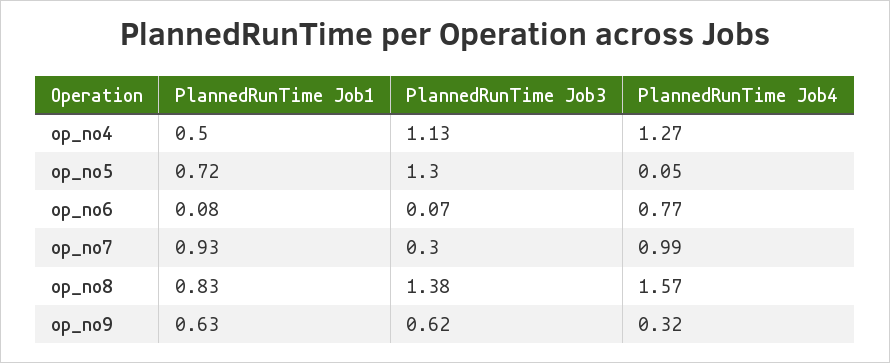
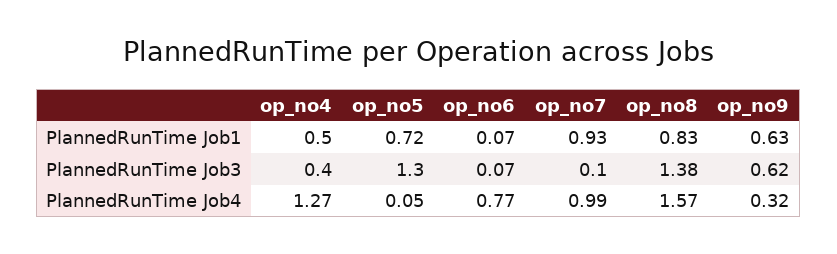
PlannedRunTime Job3, op_no4: 1.13 -> 0.4
PlannedRunTime Job1, op_no6: 0.08 -> 0.07
PlannedRunTime Job3, op_no7: 0.3 -> 0.1

